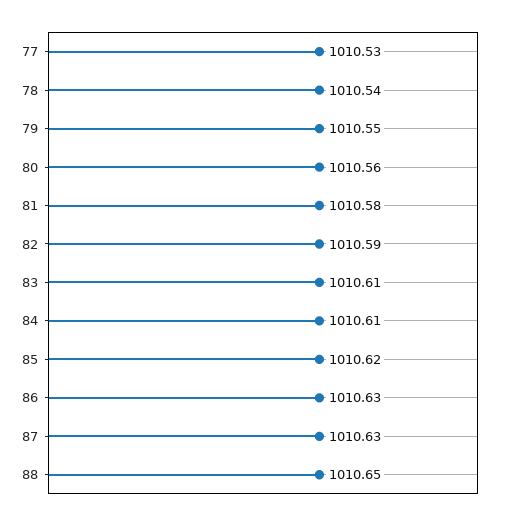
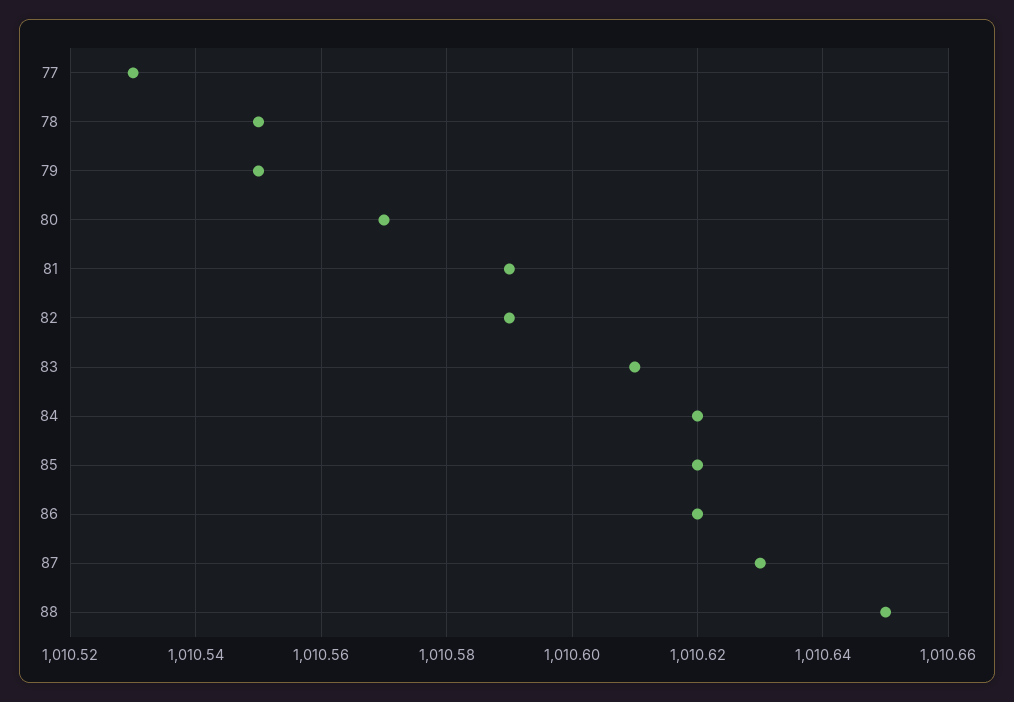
78: 1010.54 -> 1010.55
80: 1010.56 -> 1010.57
81: 1010.58 -> 1010.59
84: 1010.61 -> 1010.62
86: 1010.63 -> 1010.62

